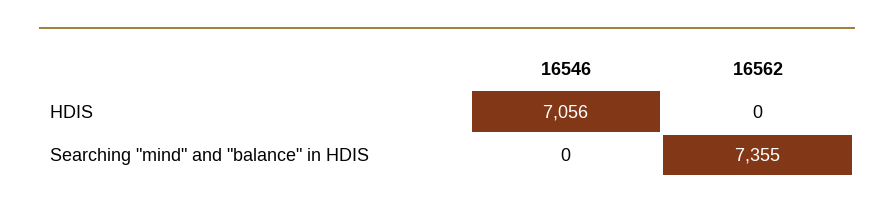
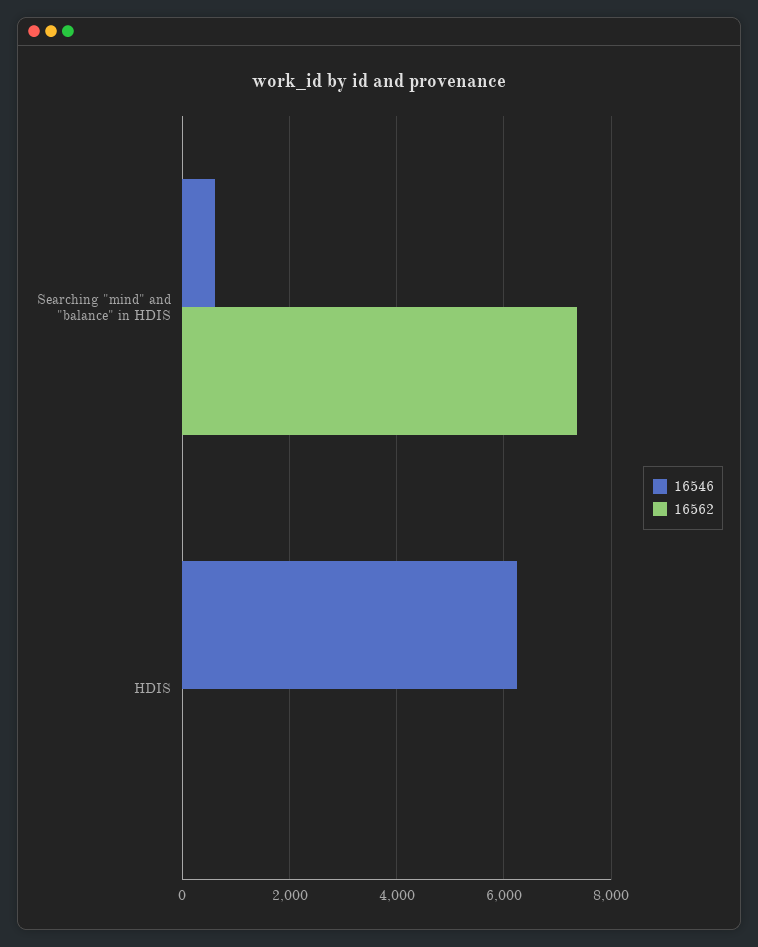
16546, HDIS: 7056 -> 6200
16546, Searching "mind" and "balance" in HDIS: 0 -> 600

